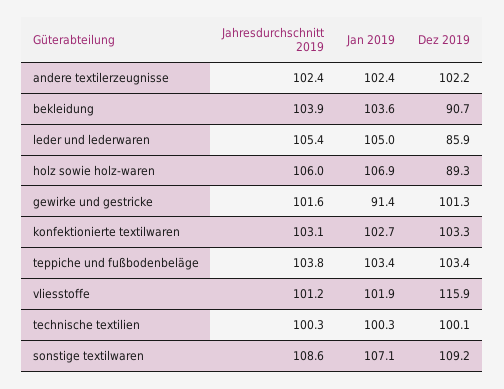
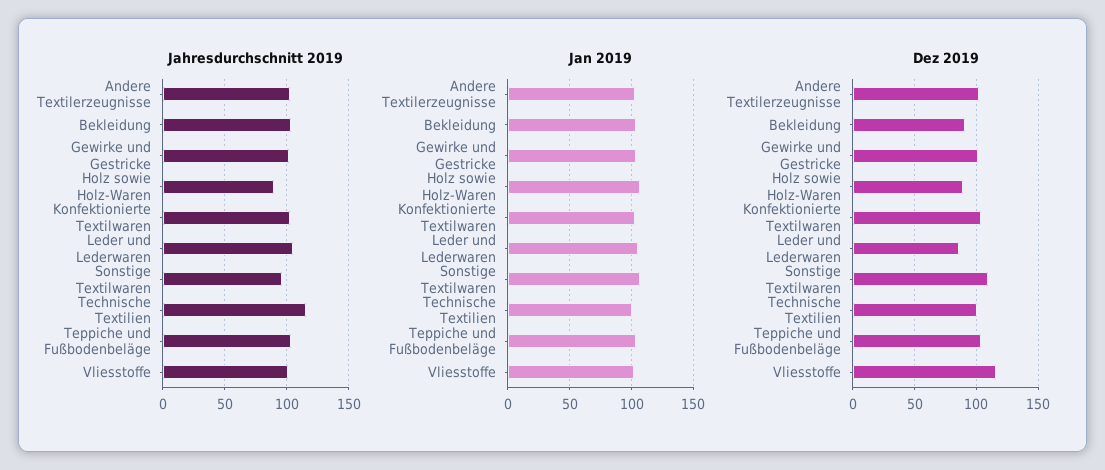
Jahresdurchschnitt 2019, holz sowie holz-waren: 106 -> 90
Jan 2019, gewirke und gestricke: 91.4 -> 105
Jahresdurchschnitt 2019, technische textilien: 100.3 -> 115
Jahresdurchschnitt 2019, sonstige textilwaren: 108.6 -> 95

